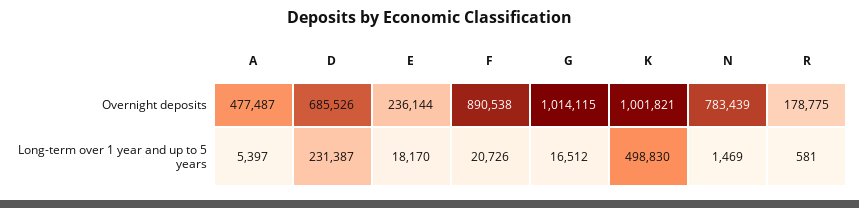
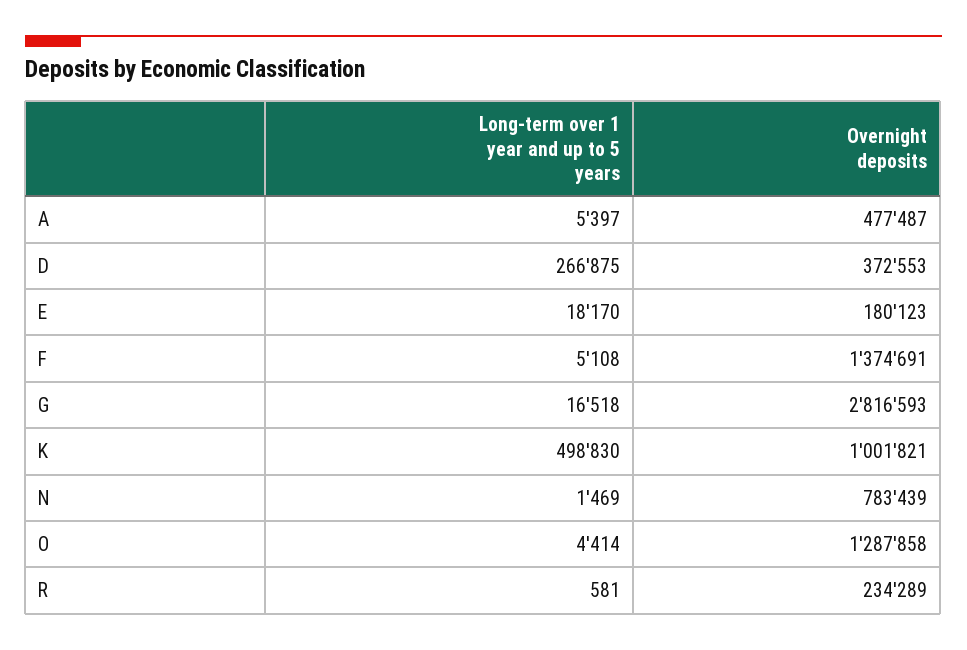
D, Overnight deposits: 685526 -> 372553
E, Overnight deposits: 236144 -> 180123
F, Overnight deposits: 890538 -> 1374691
G, Overnight deposits: 1014115 -> 2816593
R, Overnight deposits: 178775 -> 234289
D, Long-term over 1 year and up to 5 years: 231387 -> 266875
F, Long-term over 1 year and up to 5 years: 20726 -> 5108
G, Long-term over 1 year and up to 5 years: 16512 -> 16518
O, Long-term over 1 year and up to 5 years: none -> 4414
O, Overnight deposits: none -> 1287858

